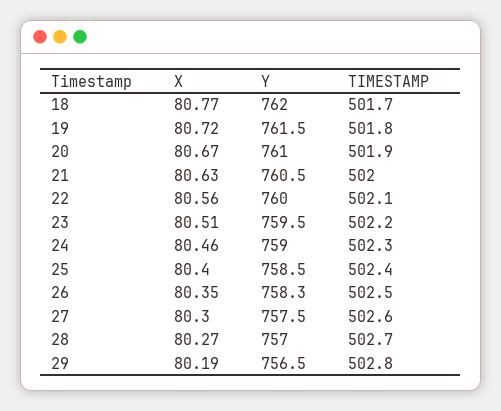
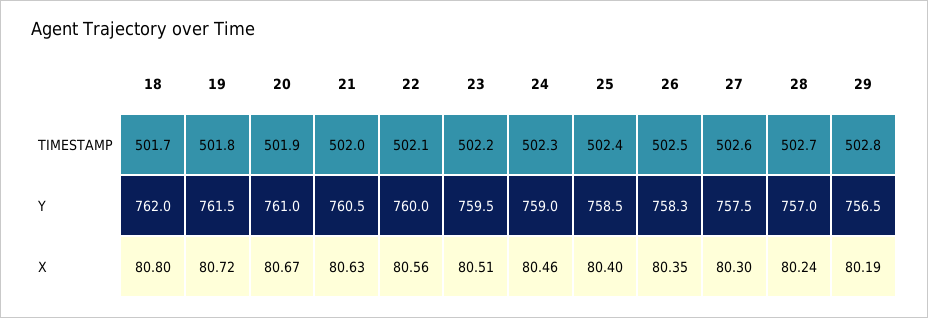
X, 18: 80.77 -> 80.8
X, 28: 80.27 -> 80.24

